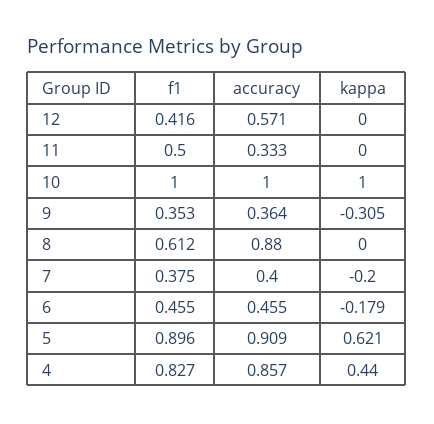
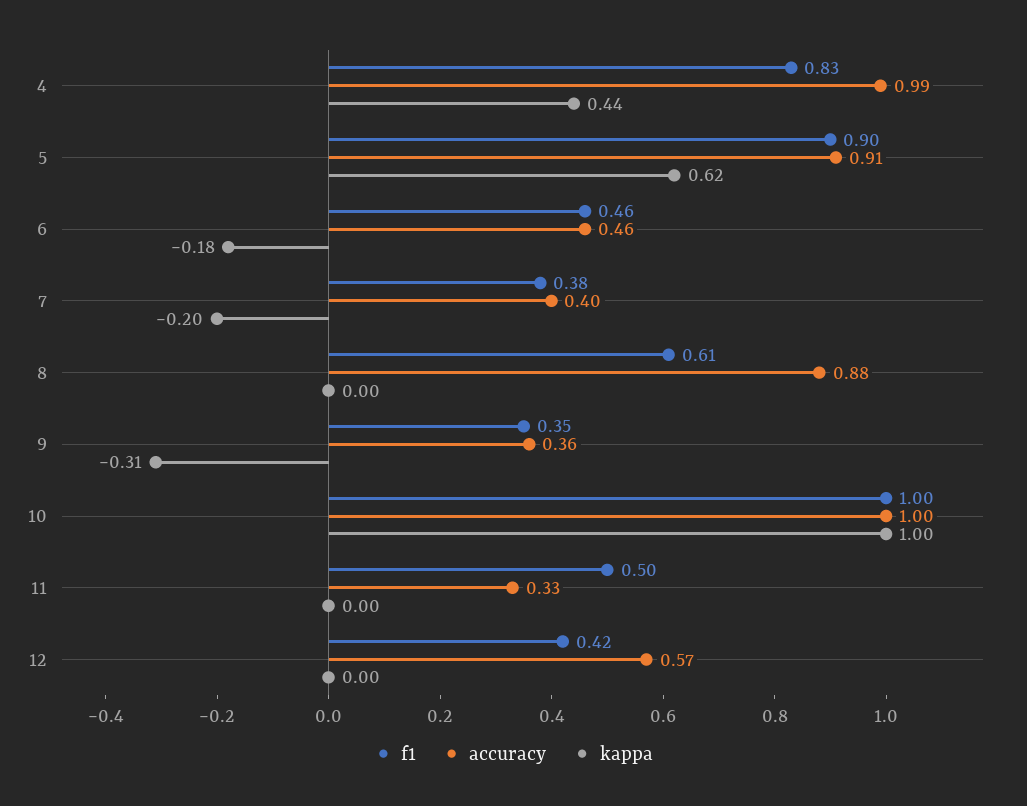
accuracy, 4: 0.857 -> 0.99

